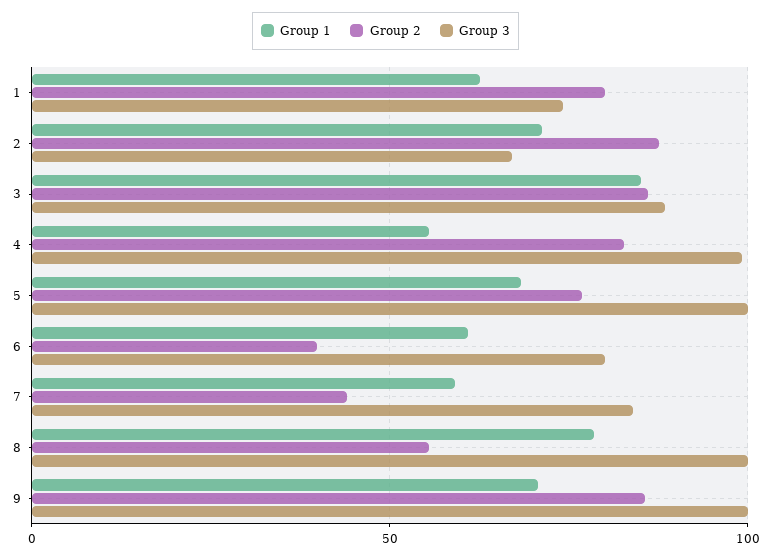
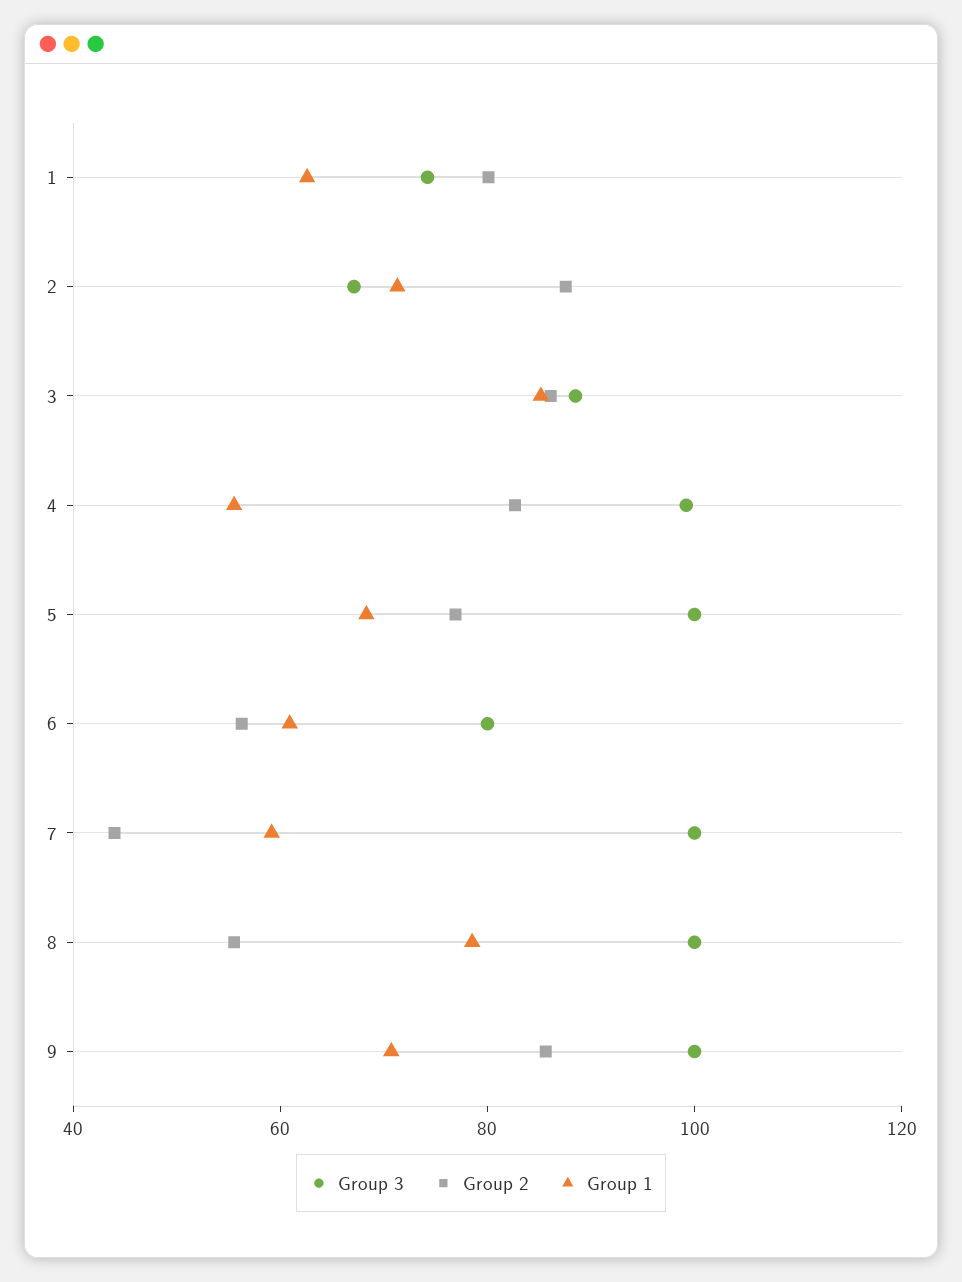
Group 2, 6: 40 -> 55
Group 3, 7: 85 -> 100

